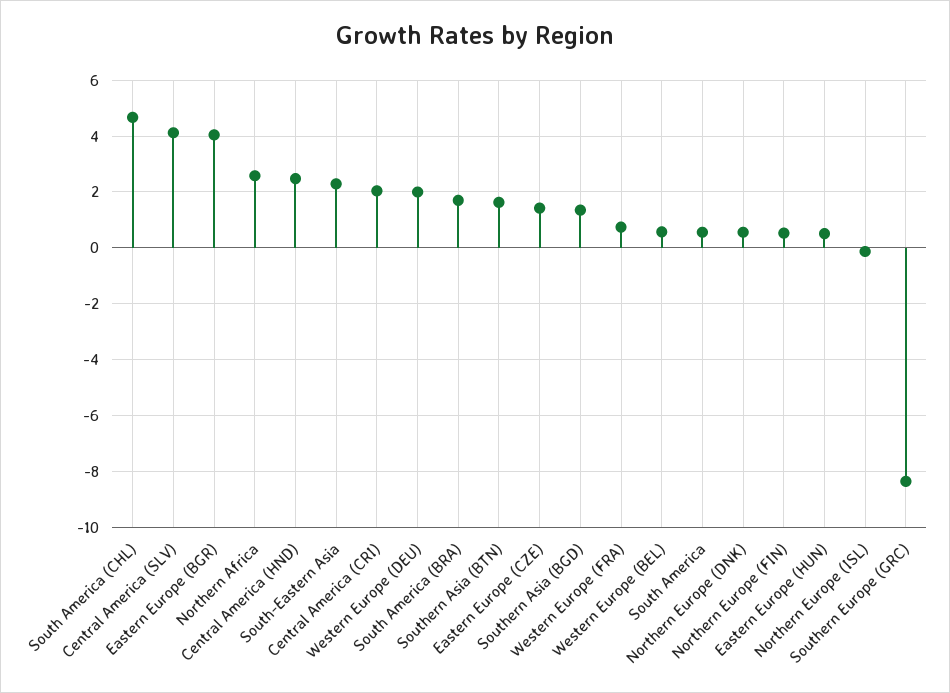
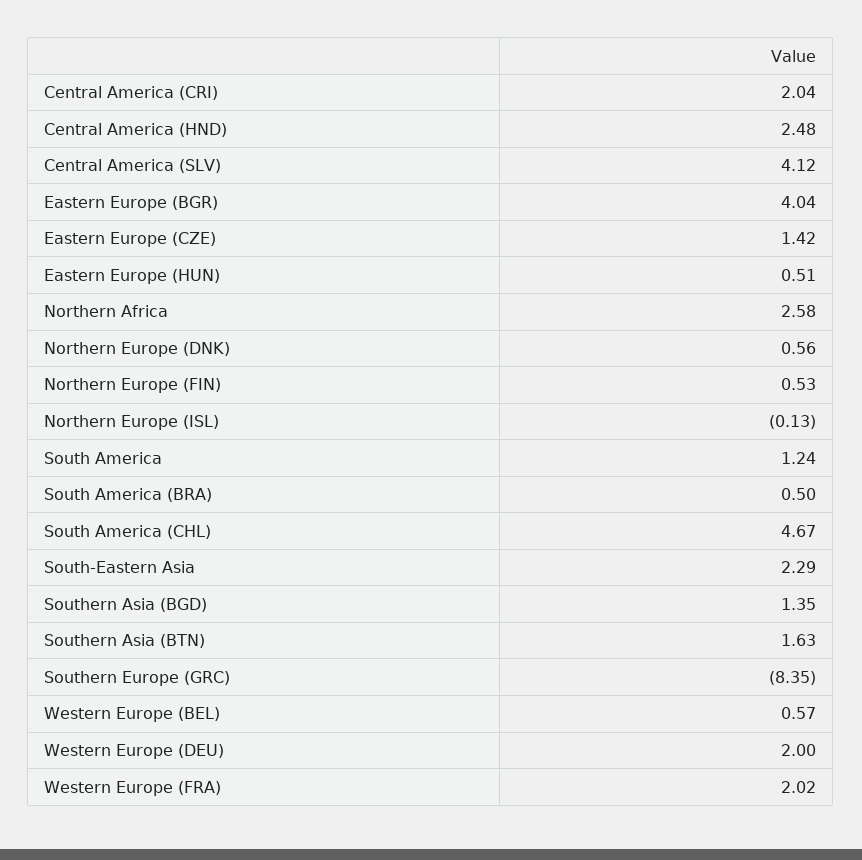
South America (BRA): 1.75 -> 0.5
Western Europe (FRA): 0.75 -> 2.02
South America: 0.5 -> 1.24

